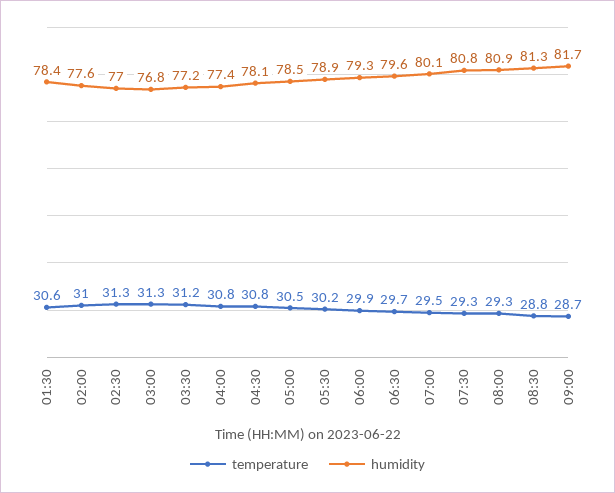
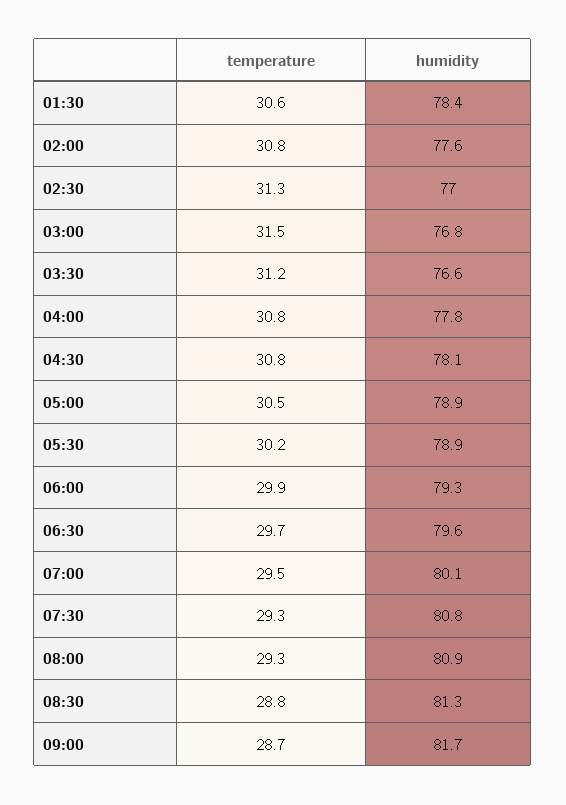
temperature, 02:00: 31 -> 30.8
temperature, 03:00: 31.3 -> 31.5
humidity, 03:30: 77.2 -> 76.6
humidity, 04:00: 77.4 -> 77.8
humidity, 05:00: 78.5 -> 78.9

